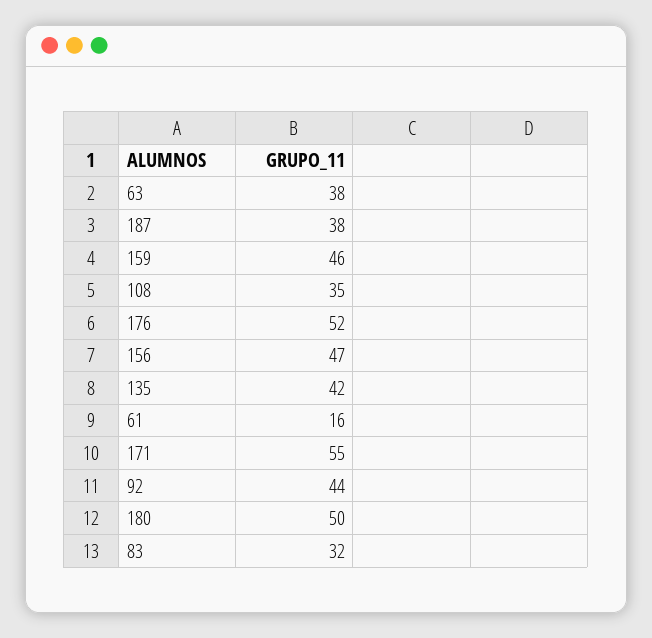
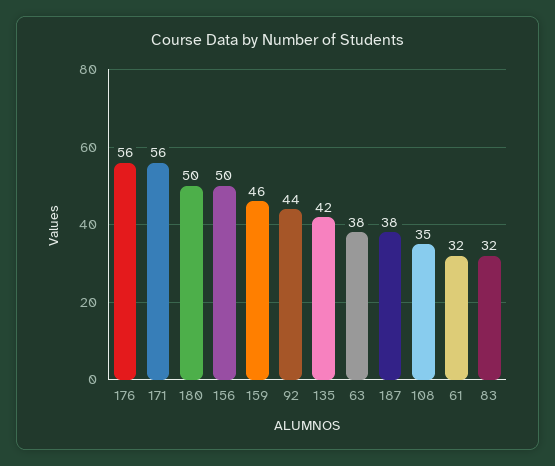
176: 52 -> 56
156: 47 -> 50
61: 16 -> 32
171: 55 -> 56

